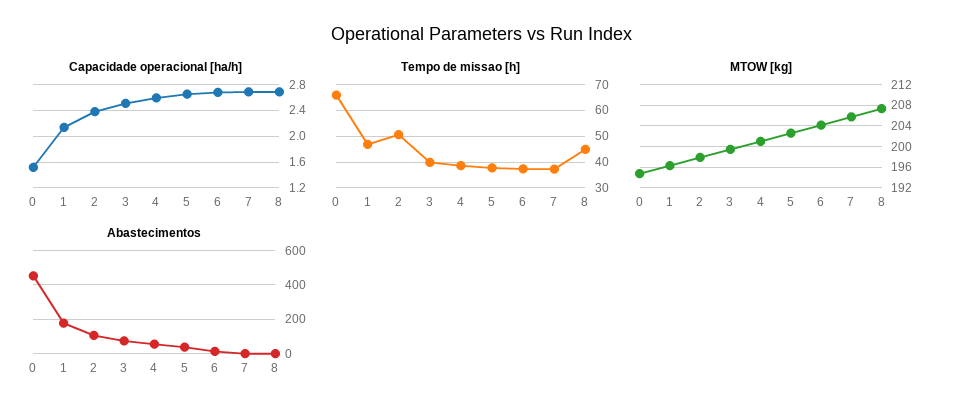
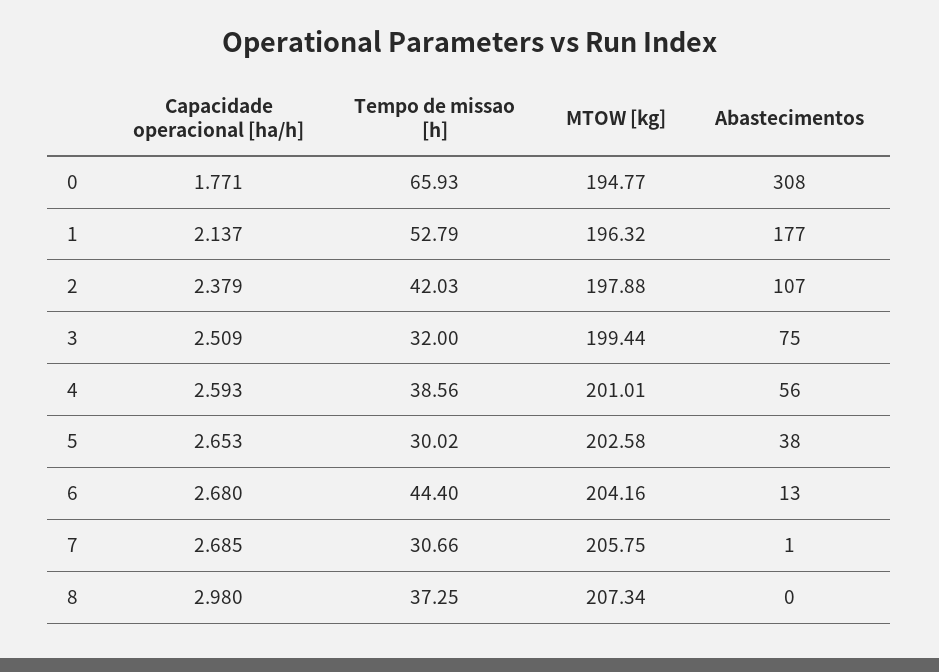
Capacidade operacional [ha/h], 0: 1.5 -> 1.771
Capacidade operacional [ha/h], 8: 2.7 -> 2.98
Tempo de missao [h], 1: 47.5 -> 52.79
Tempo de missao [h], 2: 50 -> 42.03
Tempo de missao [h], 3: 40 -> 32
Tempo de missao [h], 5: 37.5 -> 30.02
Tempo de missao [h], 6: 37.5 -> 44.4
Tempo de missao [h], 7: 37.5 -> 30.66
Tempo de missao [h], 8: 45 -> 37.25
Abastecimentos, 0: 450 -> 308

